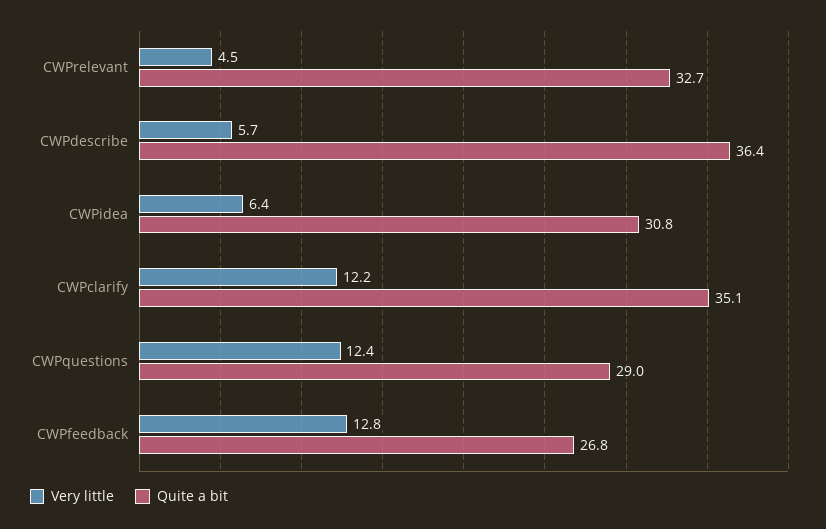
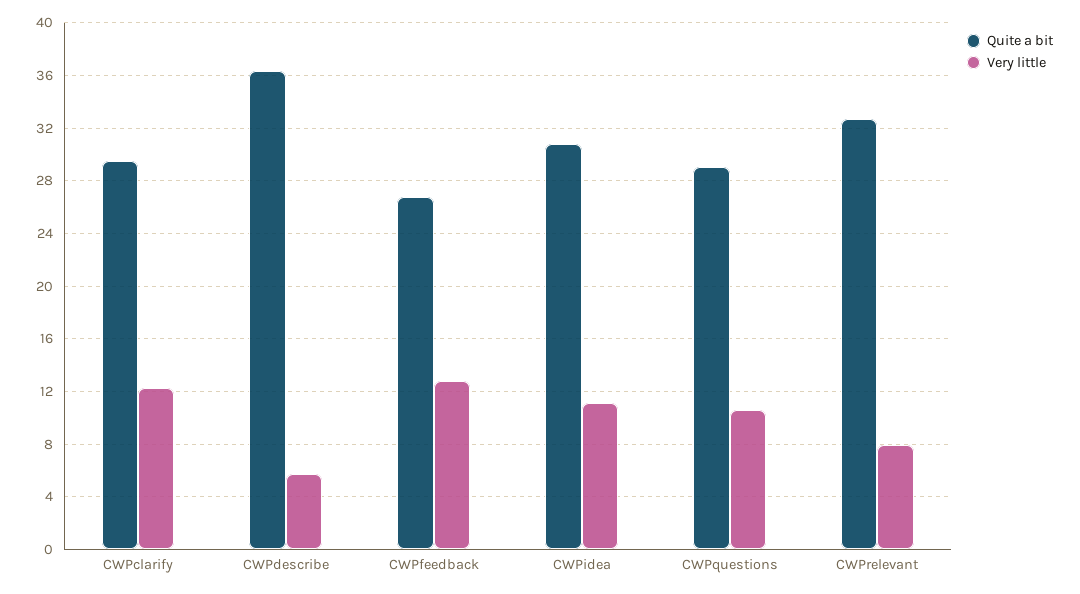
Very little, CWPrelevant: 4.5 -> 8
Very little, CWPidea: 6.4 -> 11
Quite a bit, CWPclarify: 35.1 -> 29.5
Very little, CWPquestions: 12.4 -> 10.5

